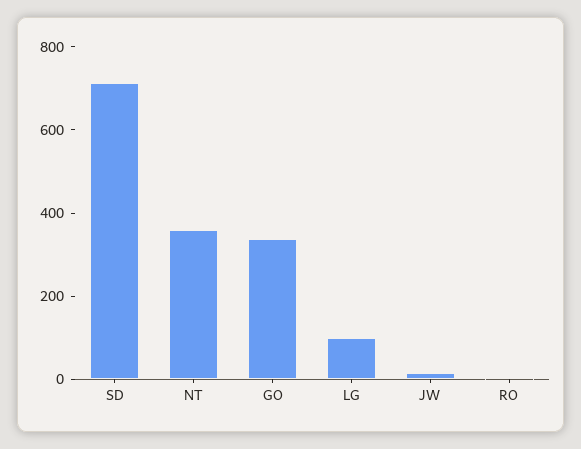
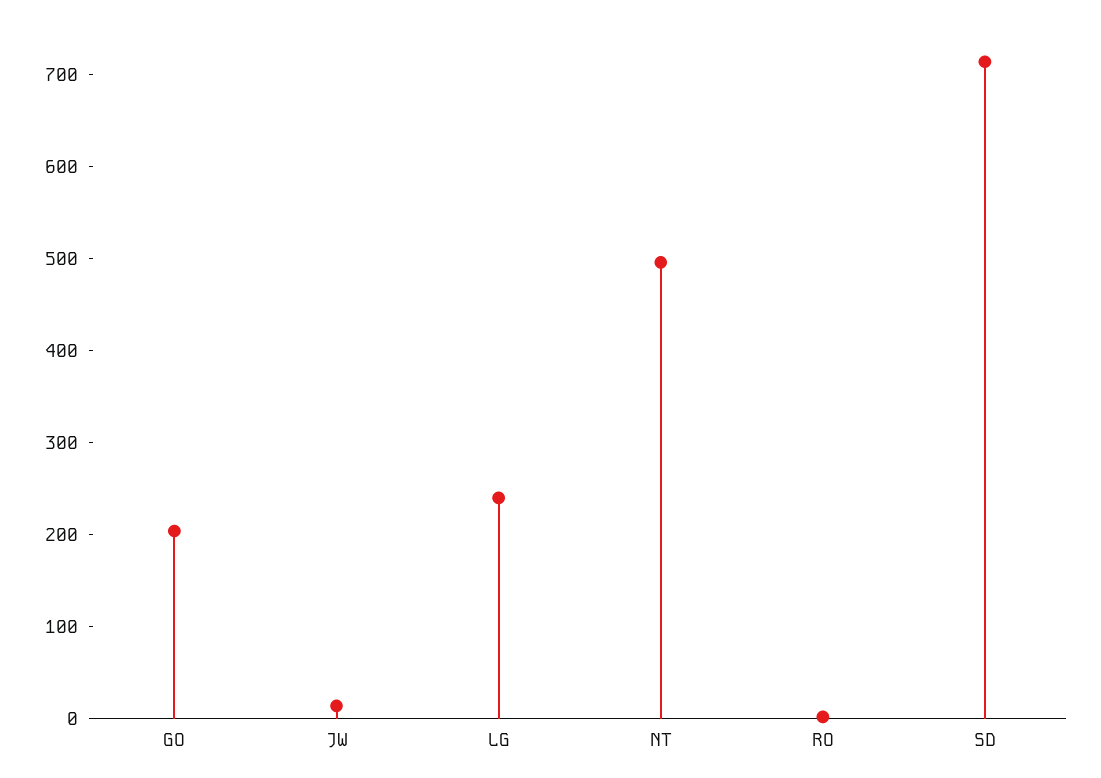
NT: 350 -> 500
GO: 350 -> 200
LG: 100 -> 240

